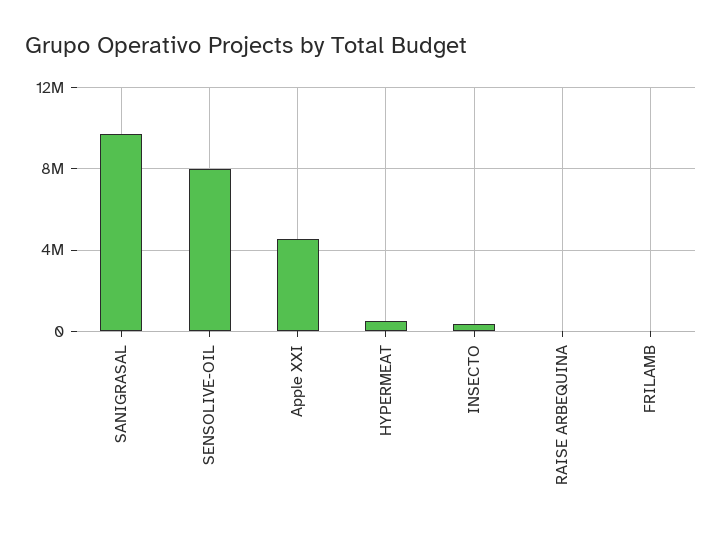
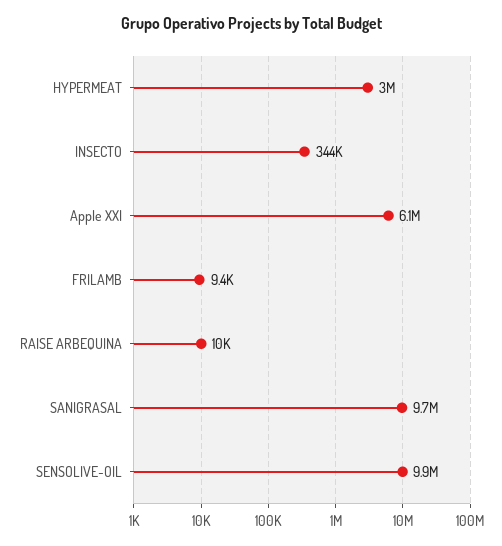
SENSOLIVE-OIL: 8000000 -> 9900000
Apple XXI: 4500000 -> 6100000
HYPERMEAT: 500000 -> 3000000

